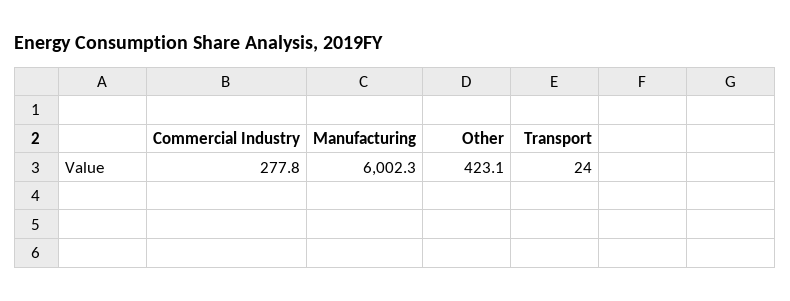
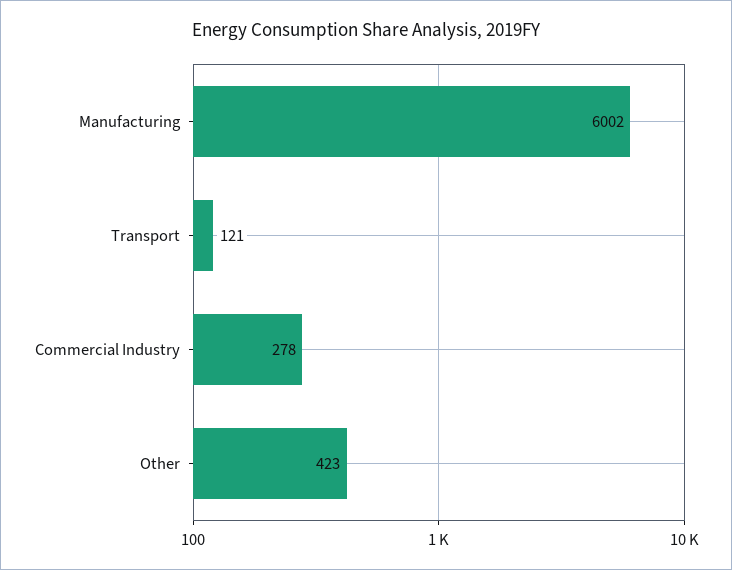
Transport: 24 -> 121

